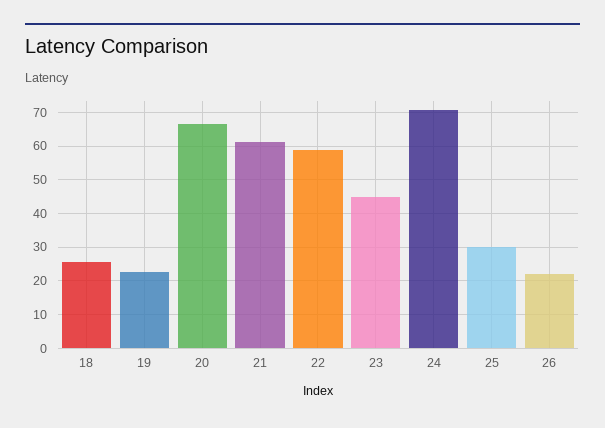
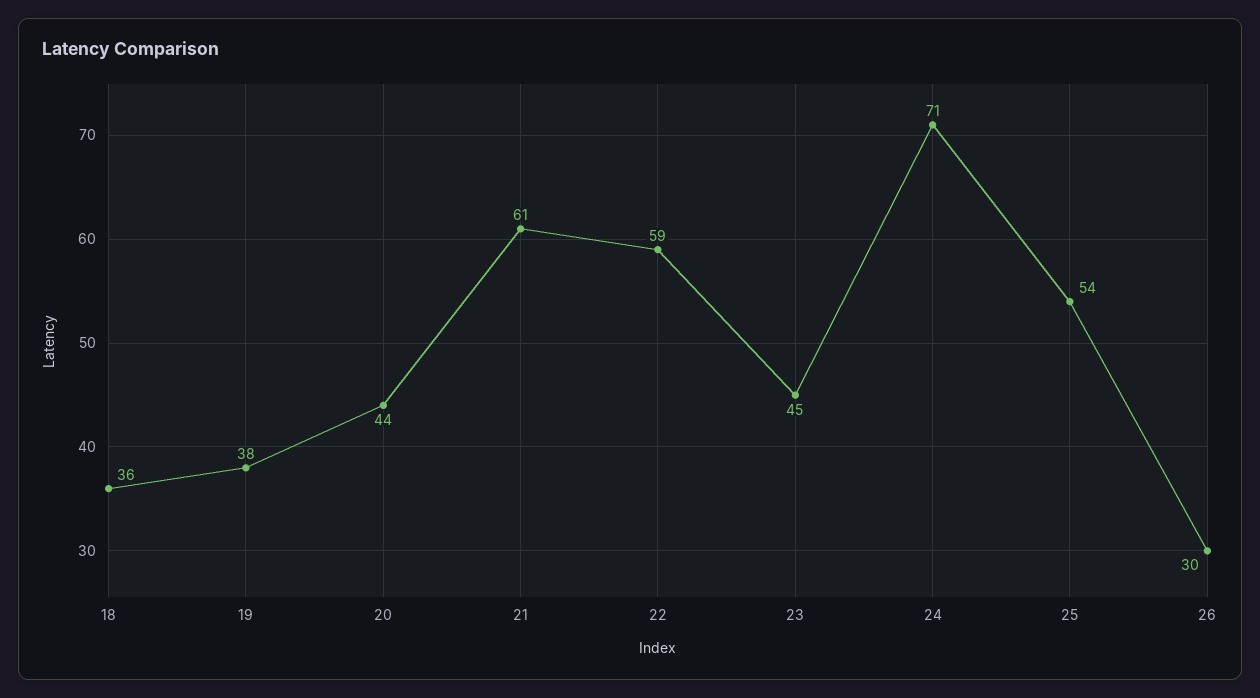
18: 26 -> 36
19: 22 -> 38
20: 66 -> 44
25: 30 -> 54
26: 22 -> 30

